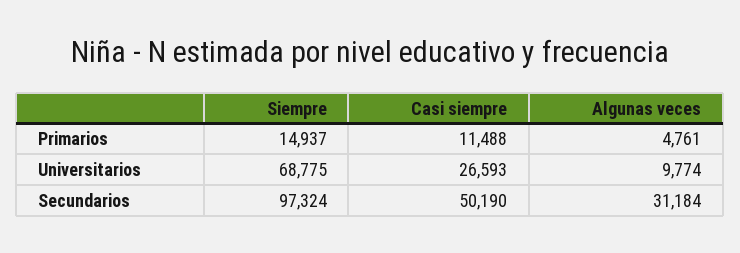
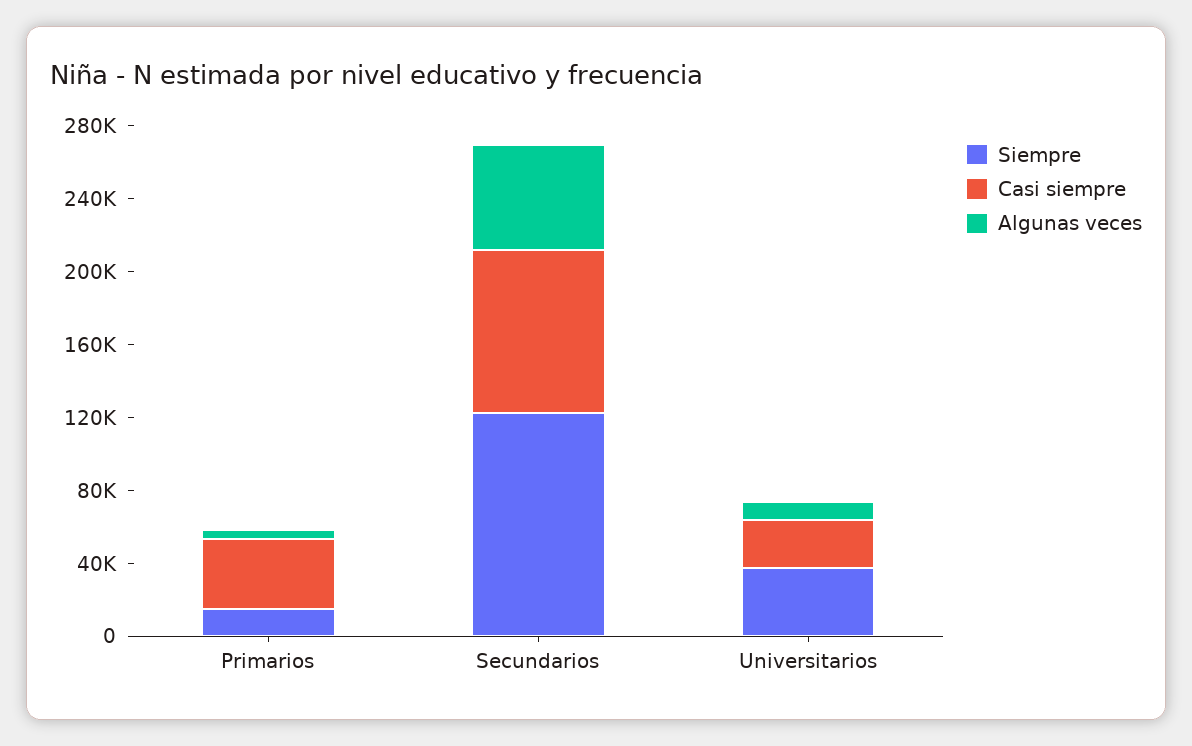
Casi siempre, Primarios: 11488 -> 40000
Siempre, Universitarios: 68775 -> 40000
Siempre, Secundarios: 97324 -> 120000
Casi siempre, Secundarios: 50190 -> 90000
Algunas veces, Secundarios: 31184 -> 60000

